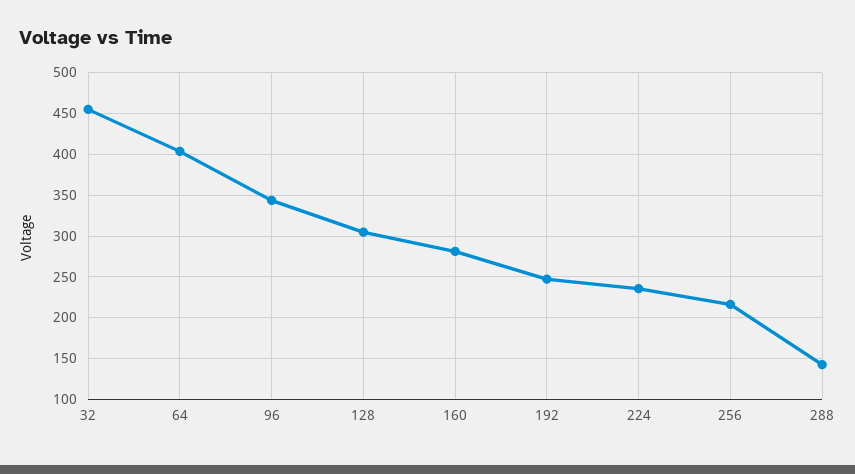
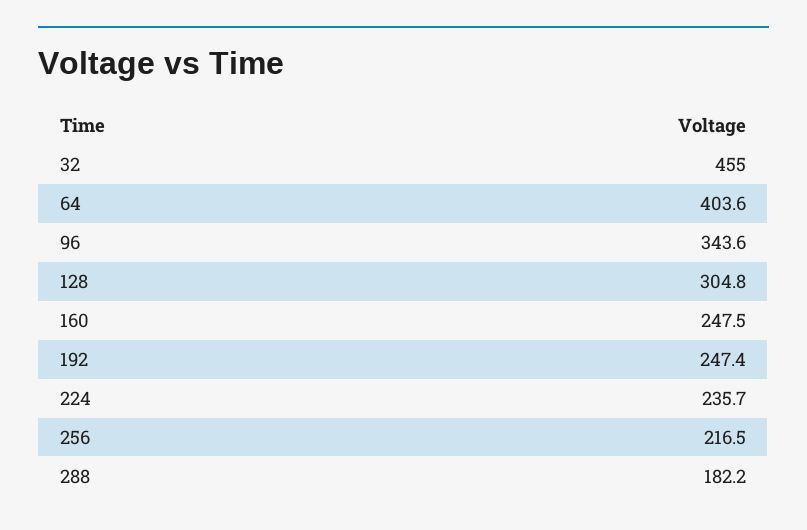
160: 280 -> 247.5
288: 140 -> 182.2

